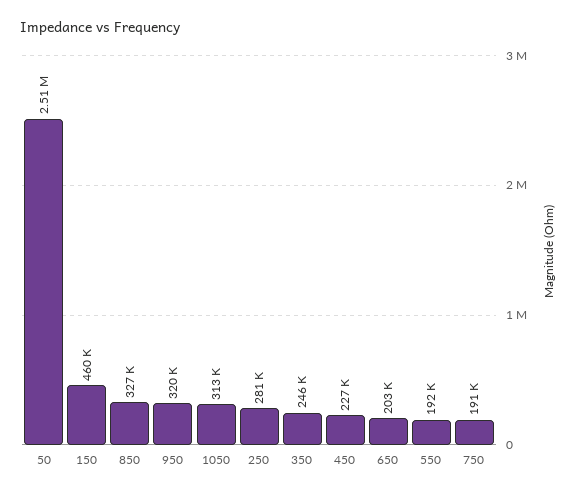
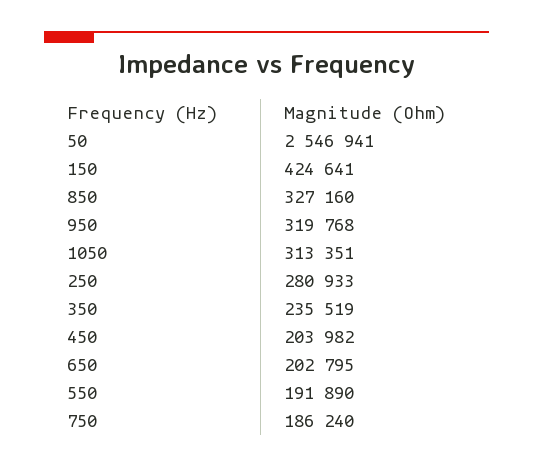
50: 2510000 -> 2546941
150: 460000 -> 424641
350: 246000 -> 235519
450: 227000 -> 203982
750: 191000 -> 186240

